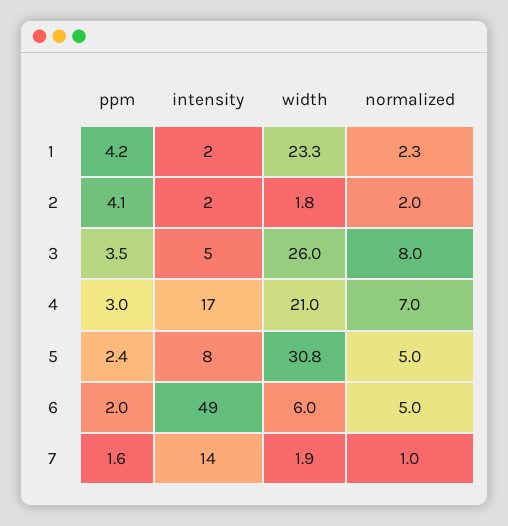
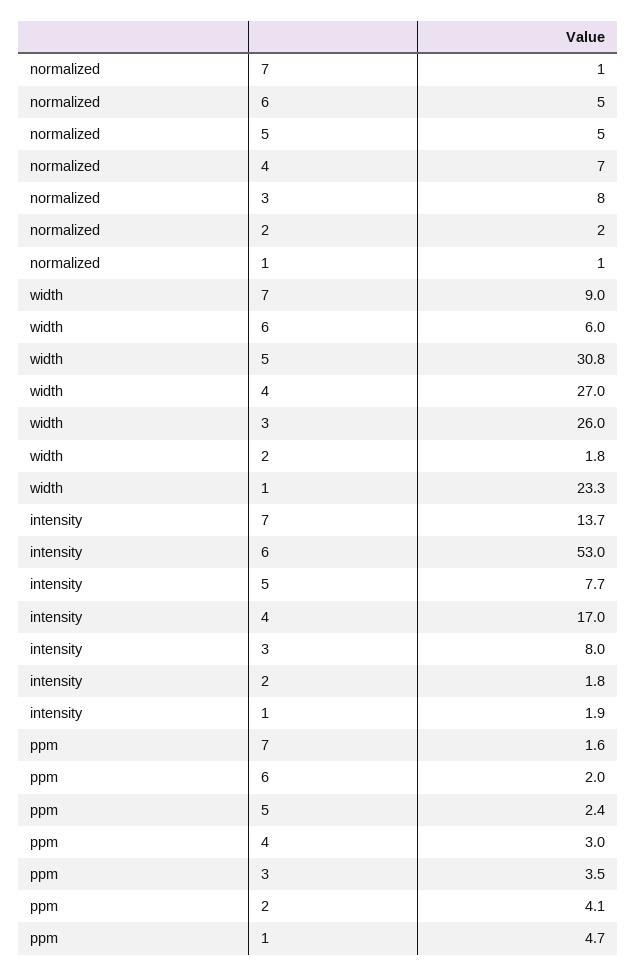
ppm, 1: 4.2 -> 4.7
normalized, 1: 2.3 -> 1
intensity, 3: 5 -> 8
width, 4: 21 -> 27
intensity, 6: 49 -> 53
width, 7: 1.9 -> 9

